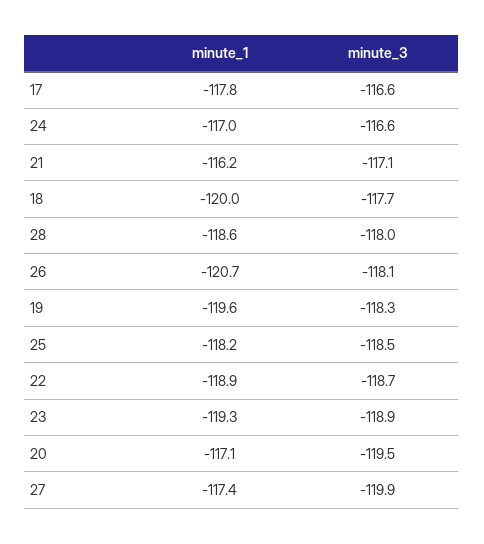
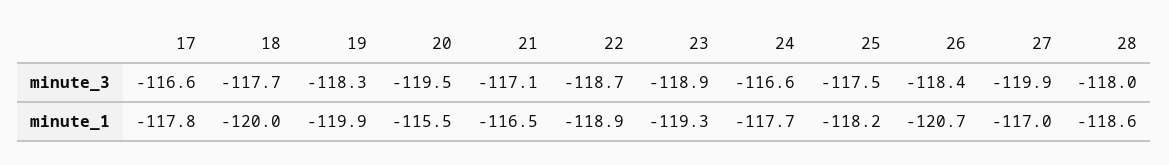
minute_1, 24: -117 -> -117.7
minute_1, 21: -116.2 -> -116.5
minute_3, 26: -118.1 -> -118.4
minute_1, 19: -119.6 -> -119.9
minute_3, 25: -118.5 -> -117.5
minute_1, 20: -117.1 -> -115.5
minute_1, 27: -117.4 -> -117

